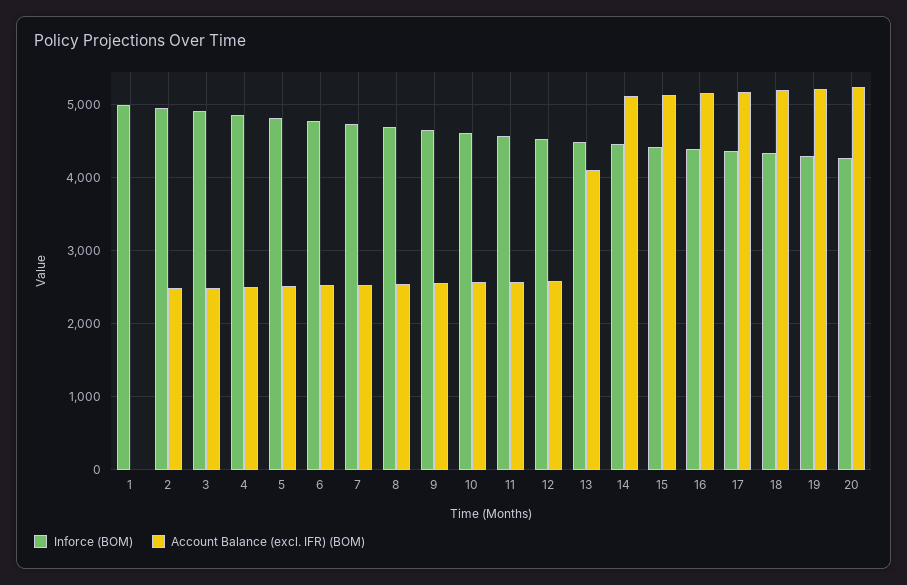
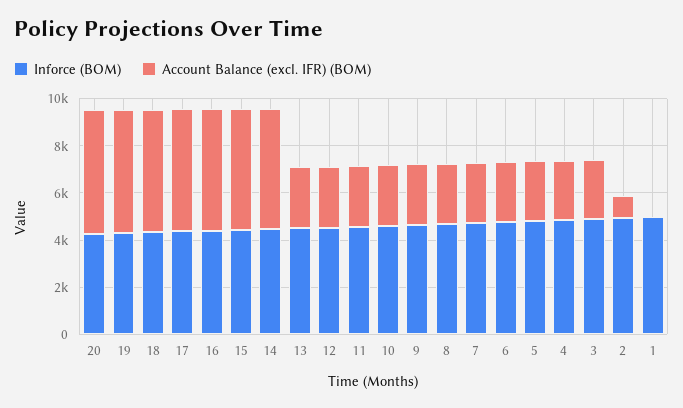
Account Balance (excl. IFR) (BOM), 2: 2500 -> 1000
Account Balance (excl. IFR) (BOM), 13: 4100 -> 2500

